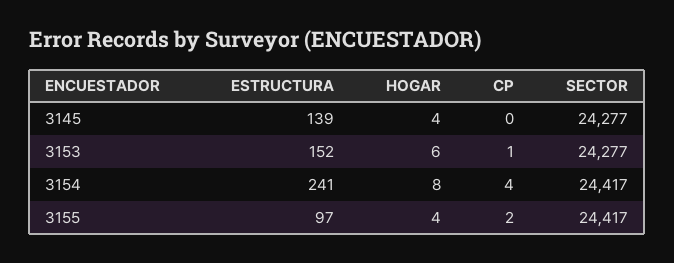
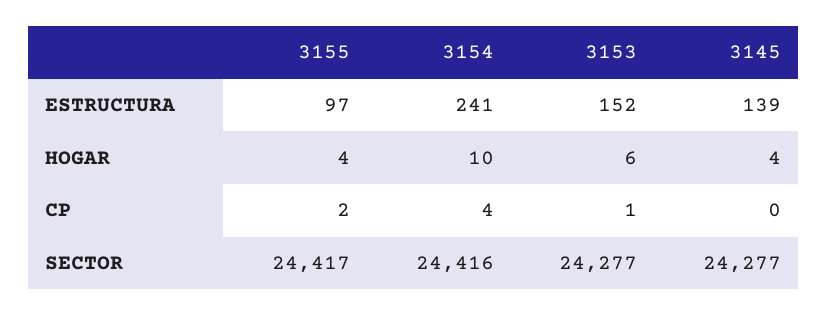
HOGAR, 3154: 8 -> 10
SECTOR, 3154: 24417 -> 24416

